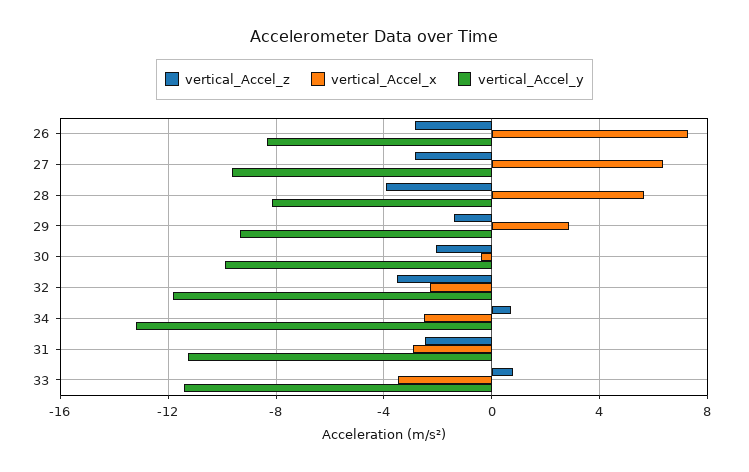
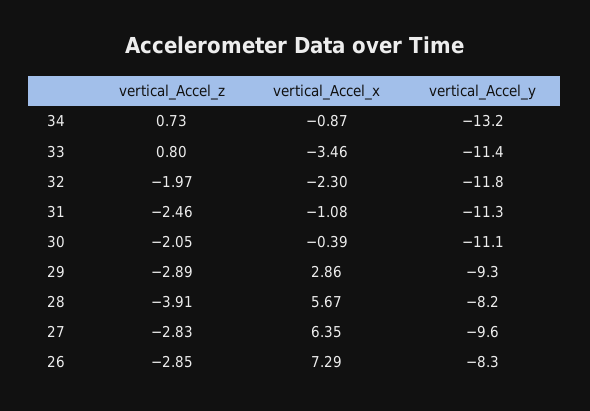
vertical_Accel_z, 29: -1.5 -> -2.89
vertical_Accel_y, 30: -10 -> -11.1
vertical_Accel_z, 32: -3.5 -> -1.97
vertical_Accel_x, 34: -2.5 -> -0.87
vertical_Accel_x, 31: -3 -> -1.08

